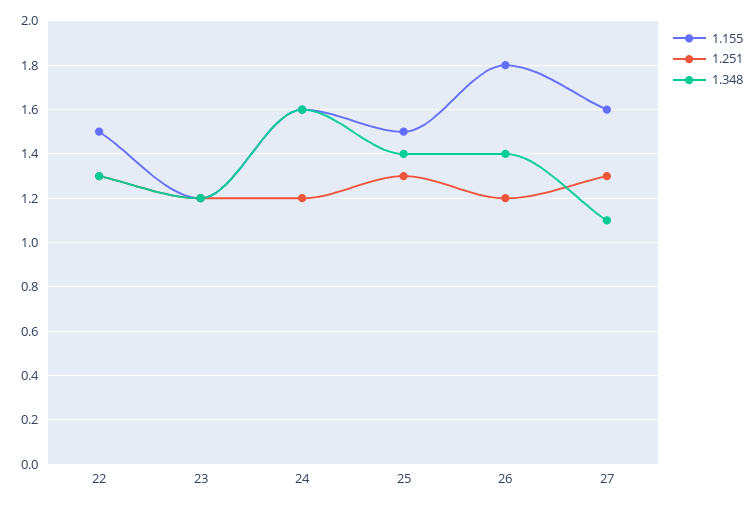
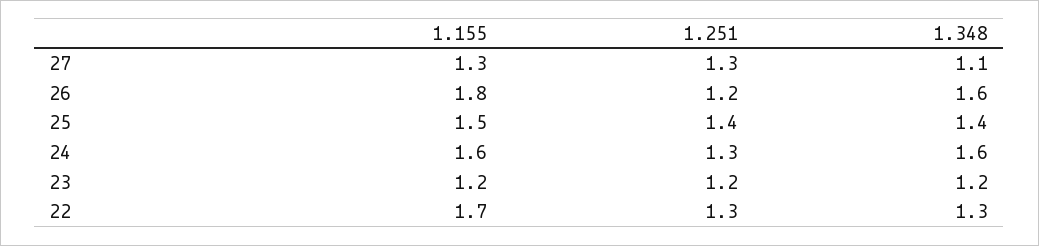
1.155, 22: 1.5 -> 1.7
1.251, 24: 1.2 -> 1.3
1.251, 25: 1.3 -> 1.4
1.348, 26: 1.4 -> 1.6
1.155, 27: 1.6 -> 1.3

